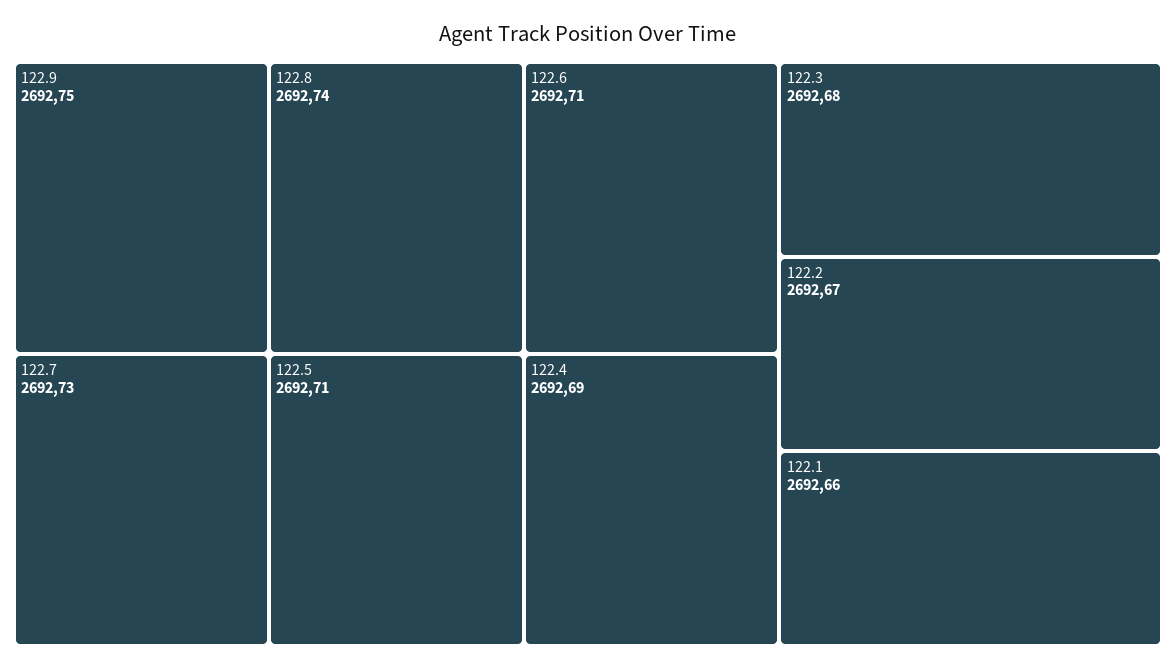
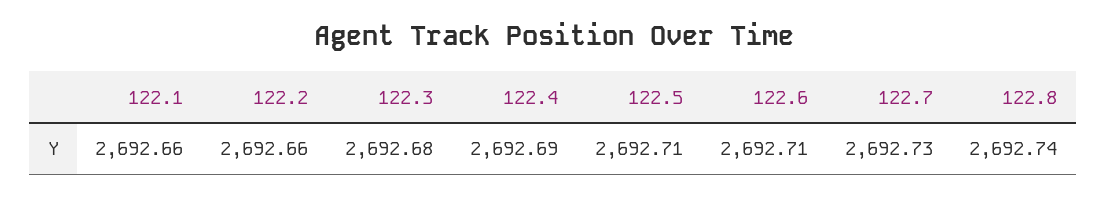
122.9: 2692.75 -> none
122.2: 2692.67 -> 2692.66

